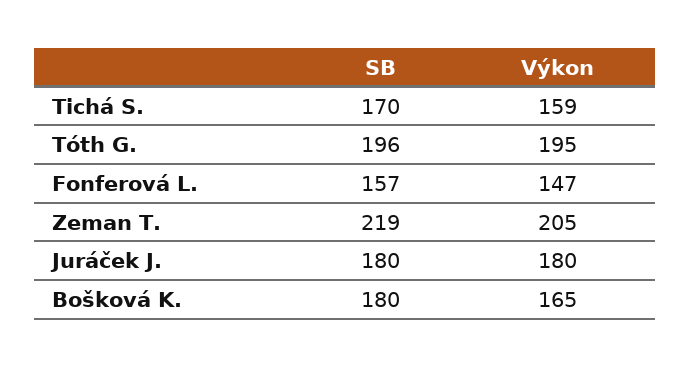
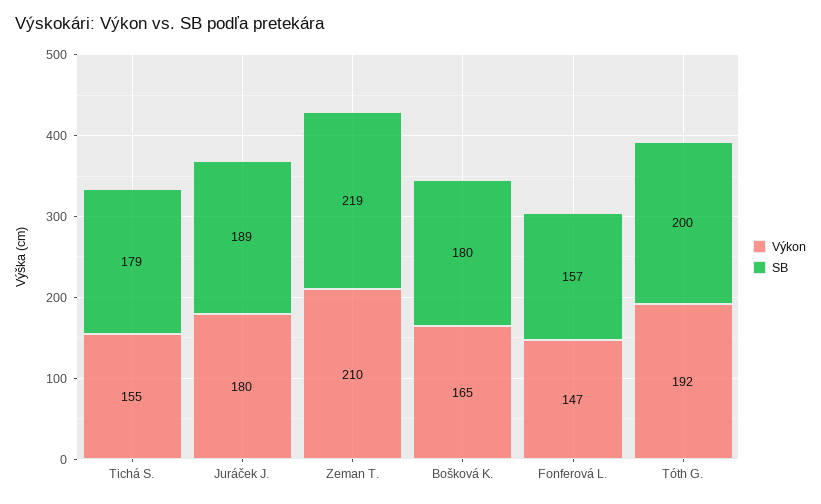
SB, Tichá S.: 170 -> 179
Výkon, Tichá S.: 159 -> 155
SB, Tóth G.: 196 -> 200
Výkon, Tóth G.: 195 -> 192
Výkon, Zeman T.: 205 -> 210
SB, Juráček J.: 180 -> 189

